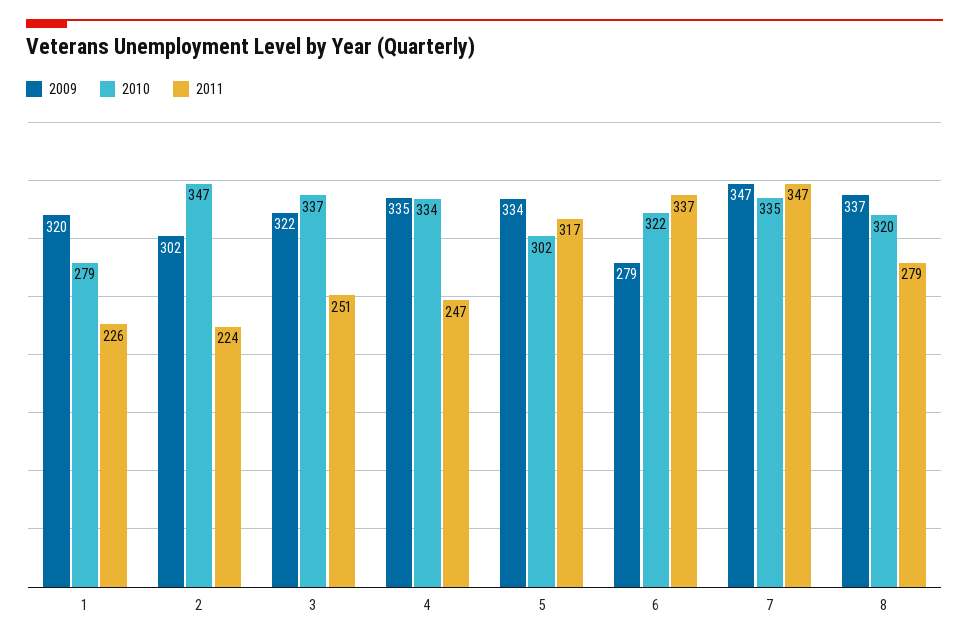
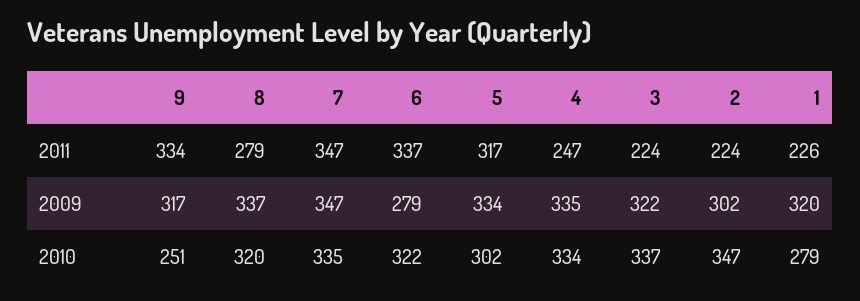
2011, 3: 251 -> 224
2011, 9: none -> 334
2009, 9: none -> 317
2010, 9: none -> 251

